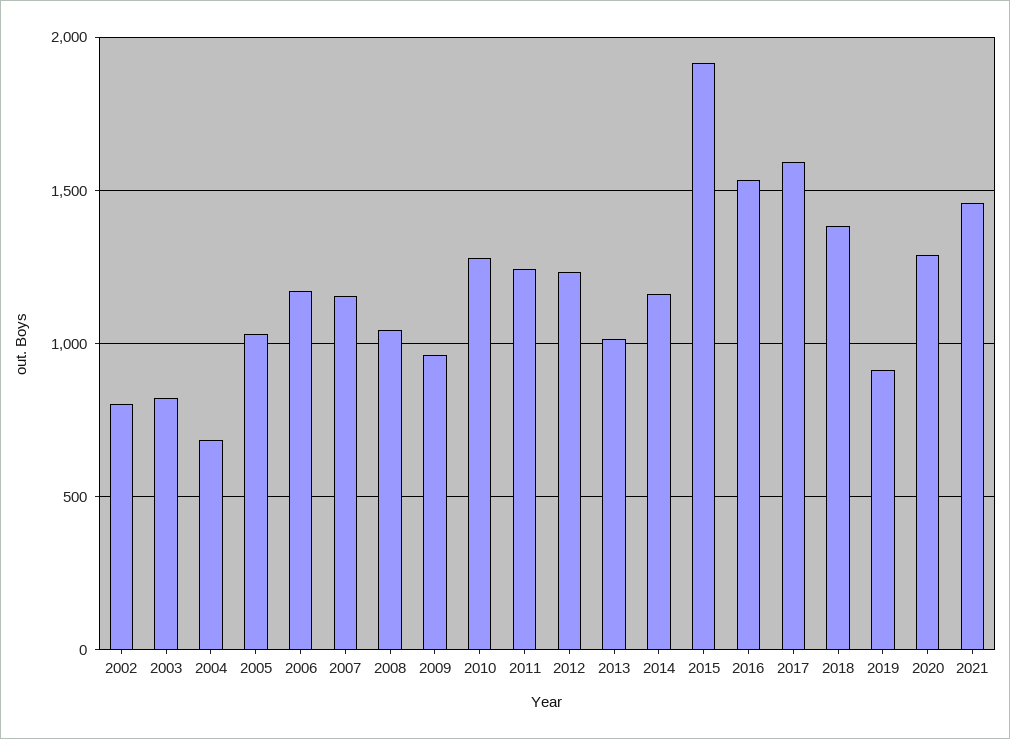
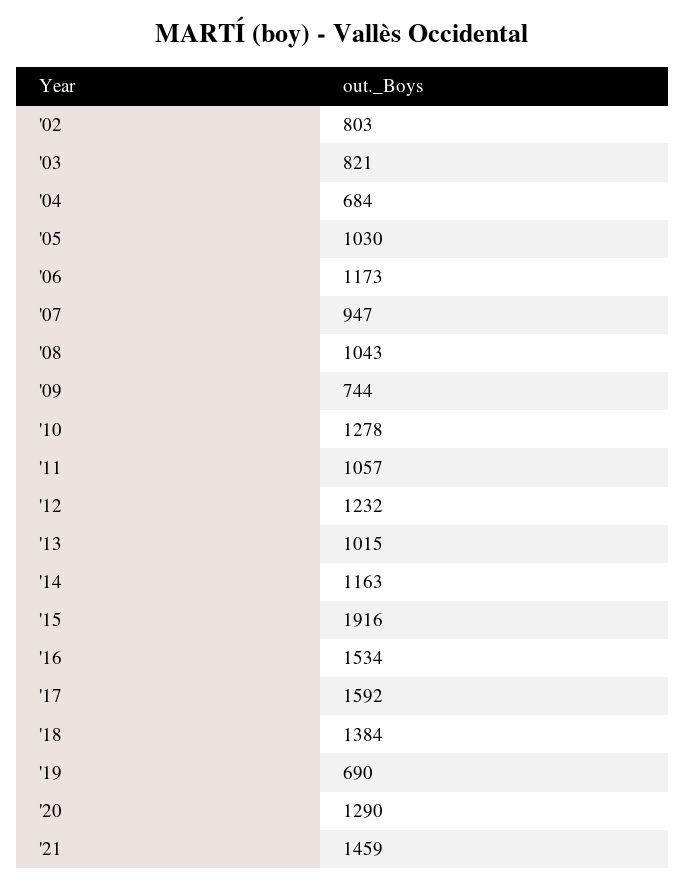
2007: 1150 -> 947
2009: 950 -> 744
2011: 1250 -> 1057
2019: 900 -> 690

